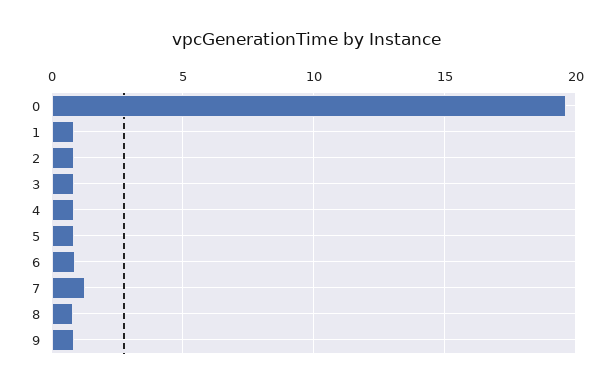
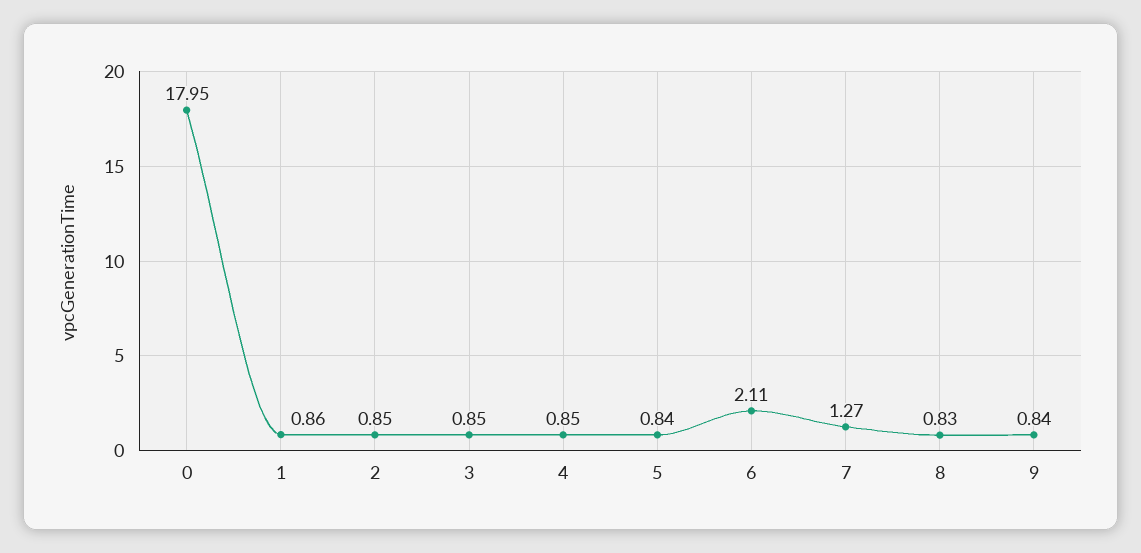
0: 19.5 -> 17.95
6: 1 -> 2.11

